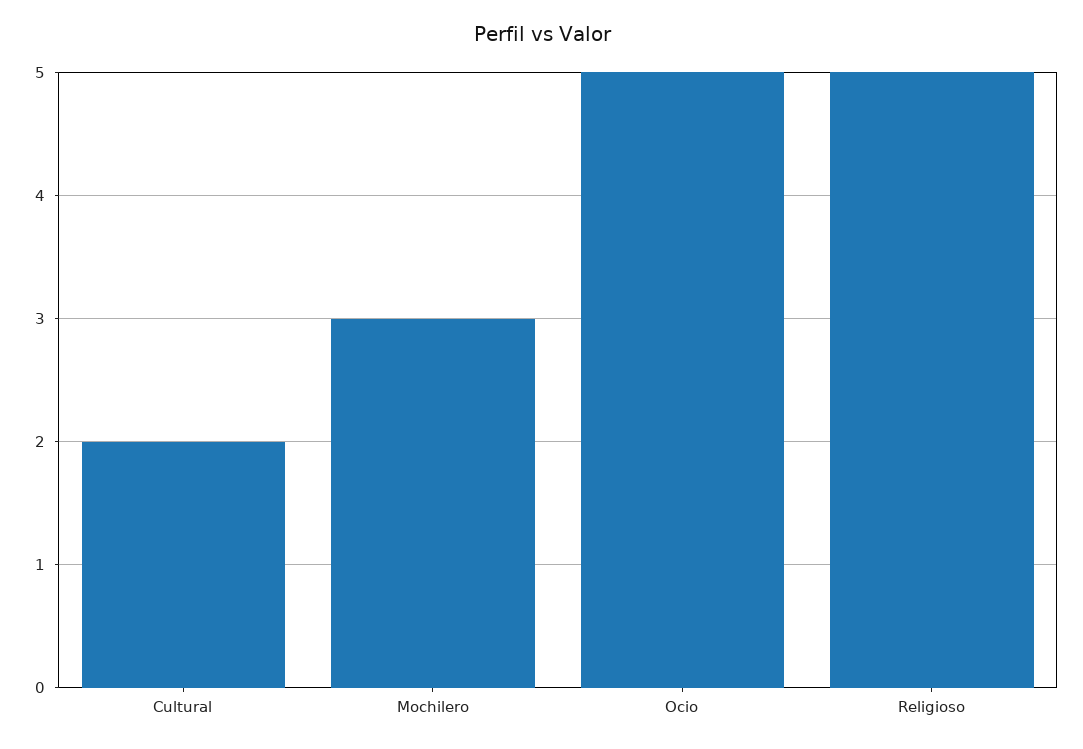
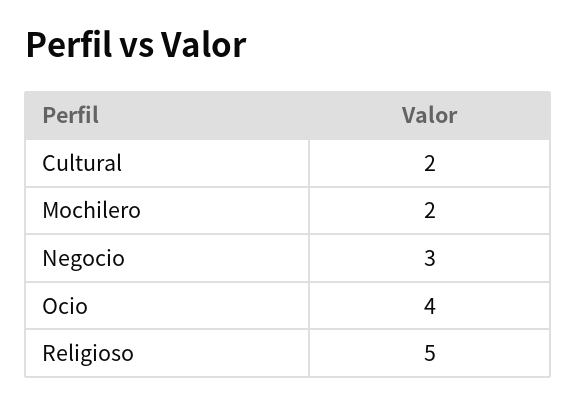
Mochilero: 3 -> 2
Ocio: 5 -> 4
Negocio: none -> 3

